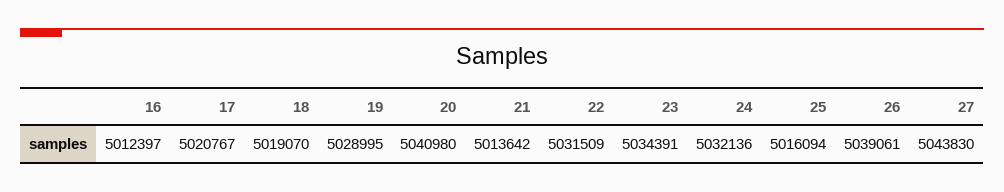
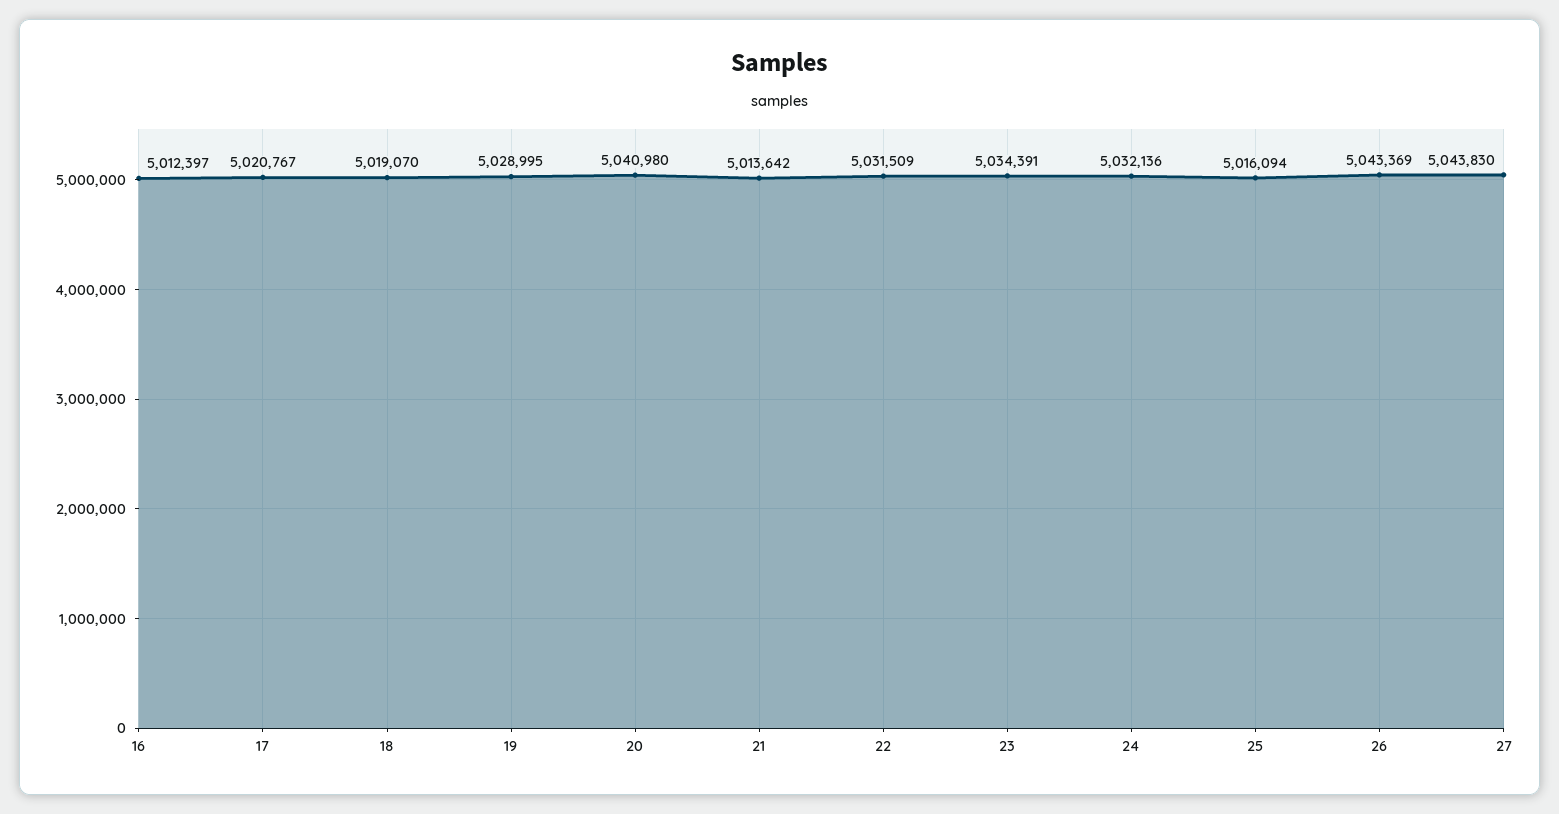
26: 5039061 -> 5043369

